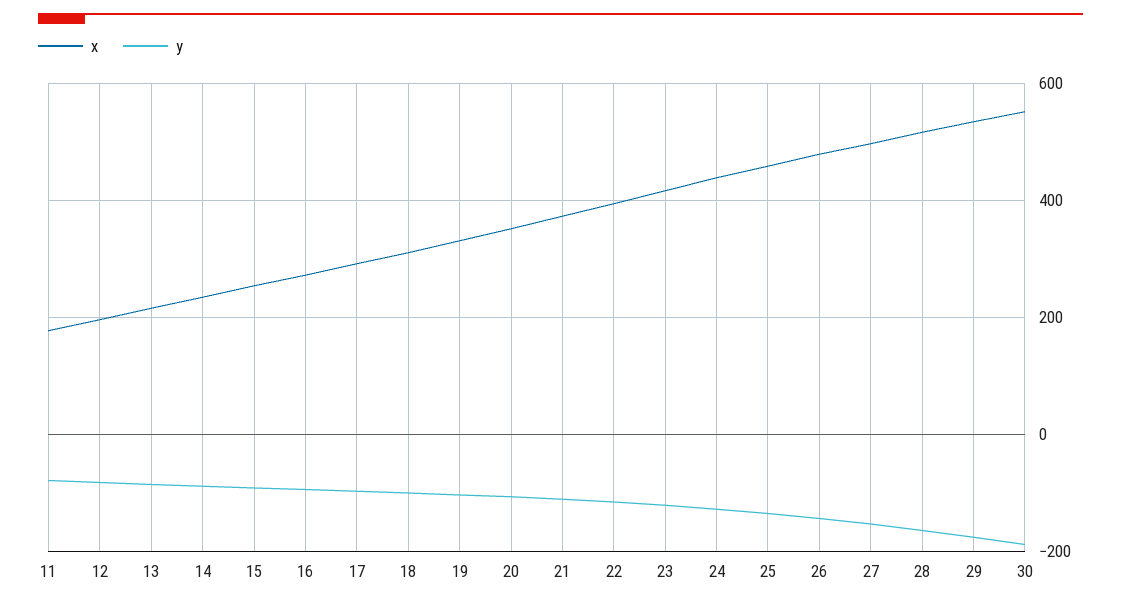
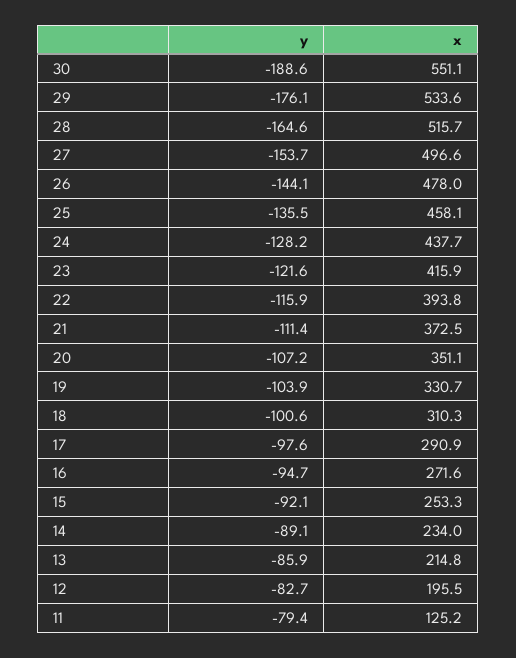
x, 11: 180 -> 125.2

